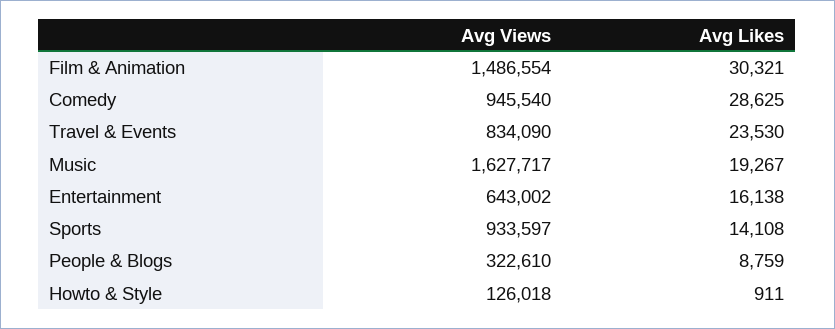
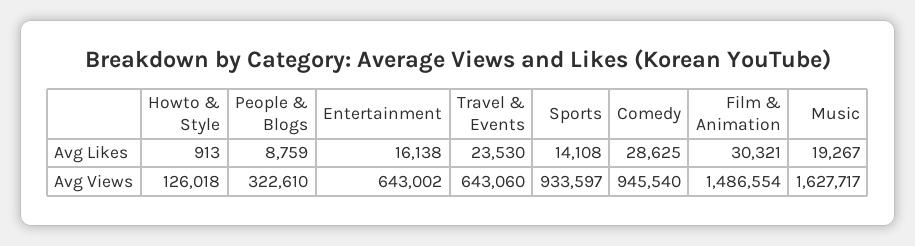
Avg Views, Travel & Events: 834090 -> 643060
Avg Likes, Howto & Style: 911 -> 913

